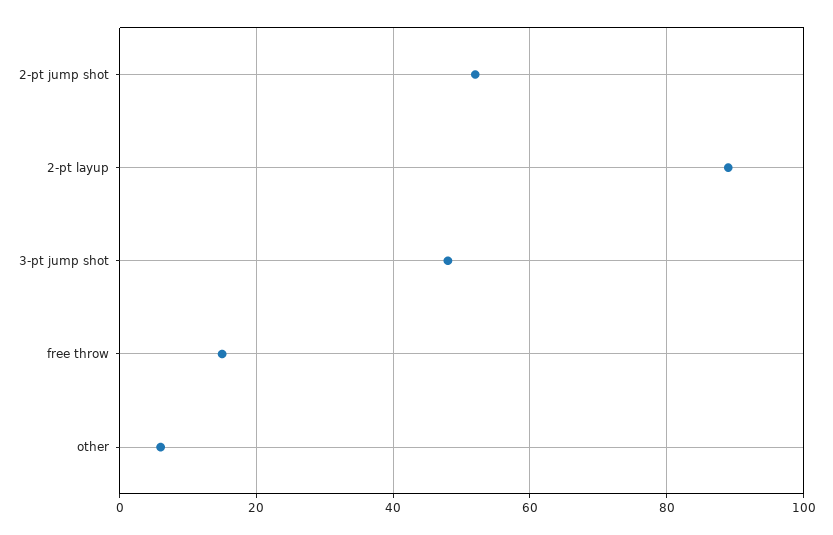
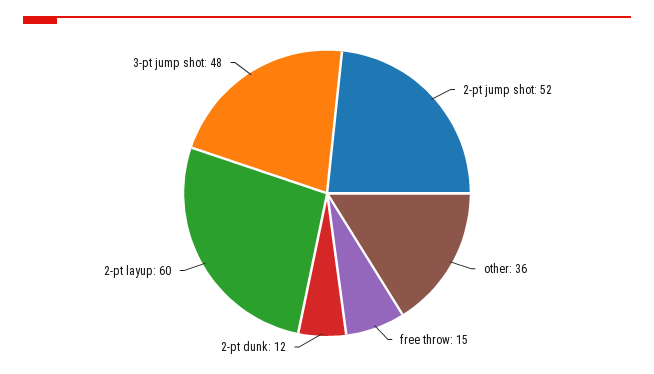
2-pt layup: 90 -> 60
other: 5 -> 36
2-pt dunk: none -> 12

